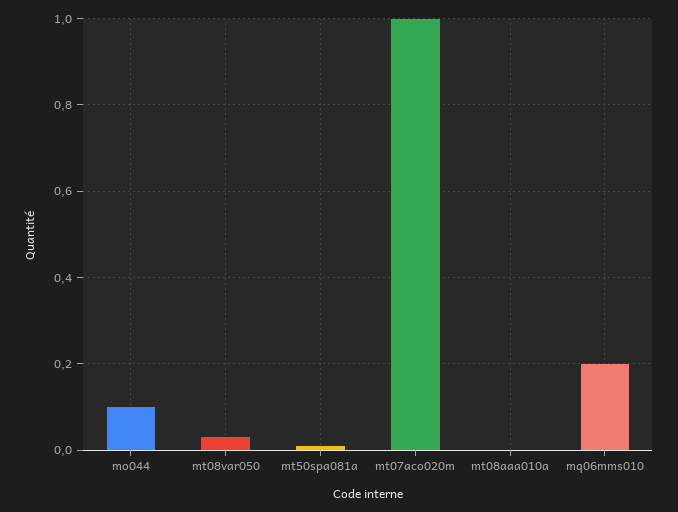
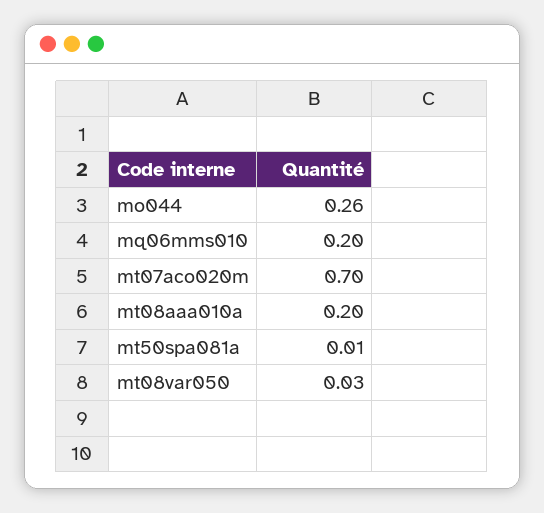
mo044: 0.1 -> 0.26
mt07aco020m: 1 -> 0.7
mt08aaa010a: 0 -> 0.2

